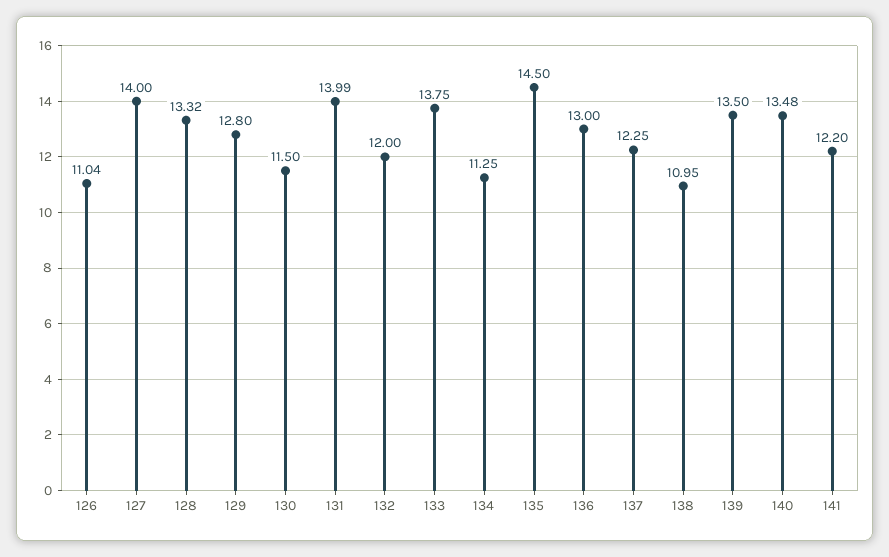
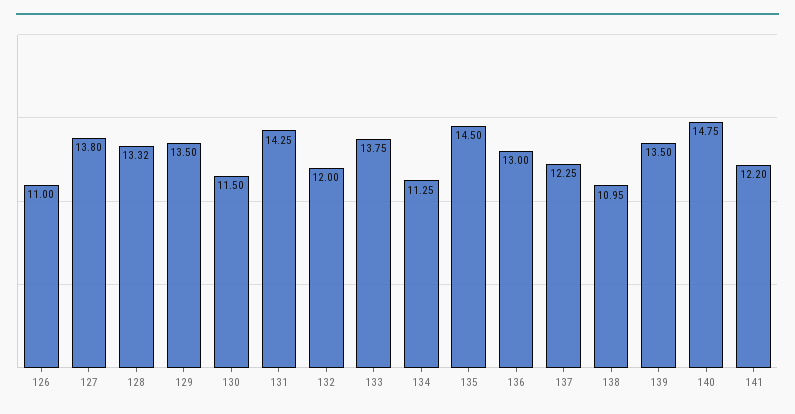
126: 11.04 -> 11
127: 14 -> 13.8
129: 12.8 -> 13.5
131: 13.99 -> 14.25
140: 13.48 -> 14.75

